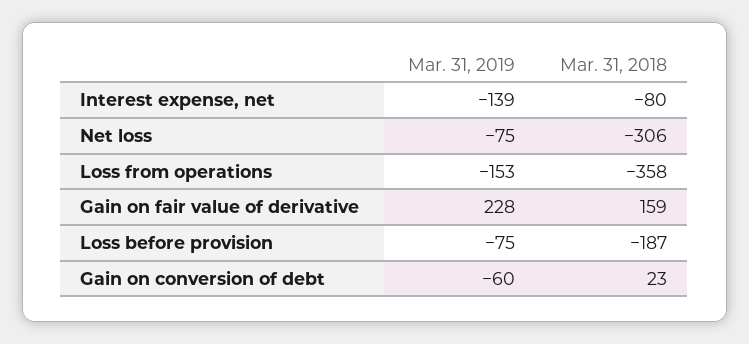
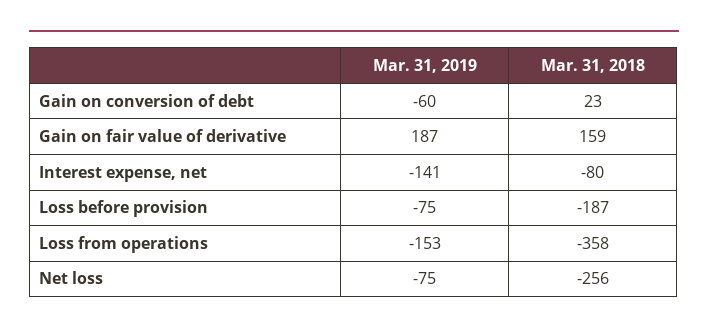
Mar. 31, 2019, Interest expense, net: -139 -> -141
Mar. 31, 2018, Net loss: -306 -> -256
Mar. 31, 2019, Gain on fair value of derivative: 228 -> 187

